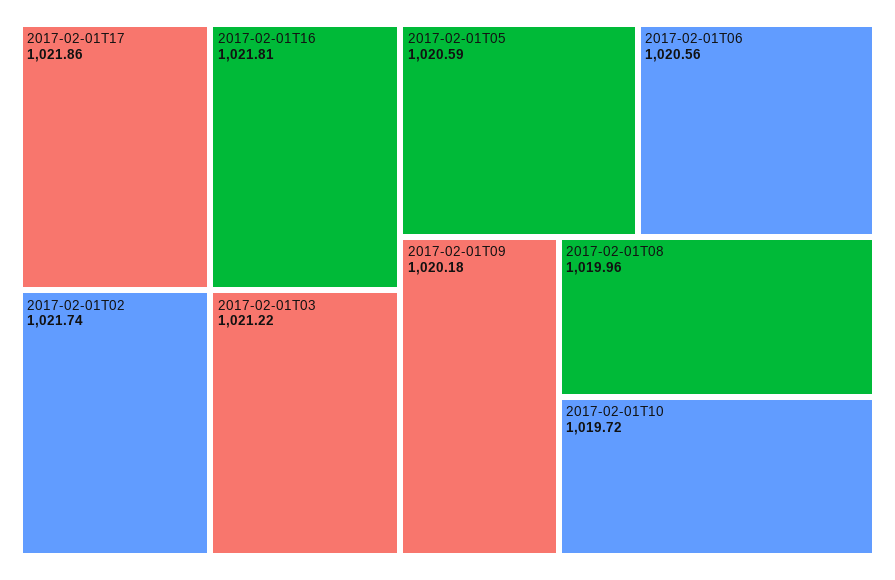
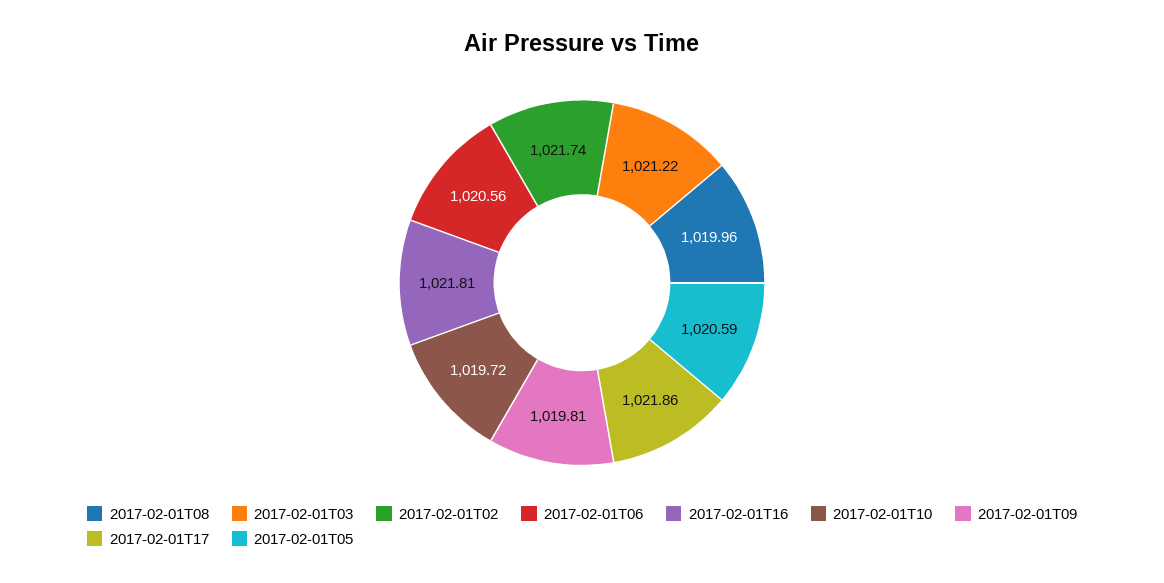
2017-02-01T09: 1020.18 -> 1019.81

